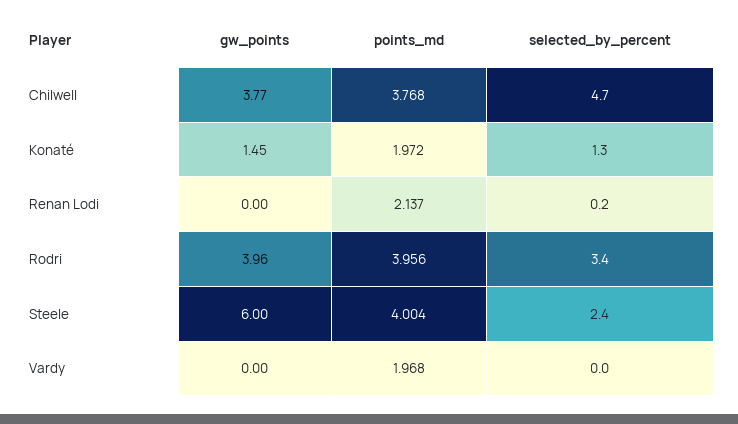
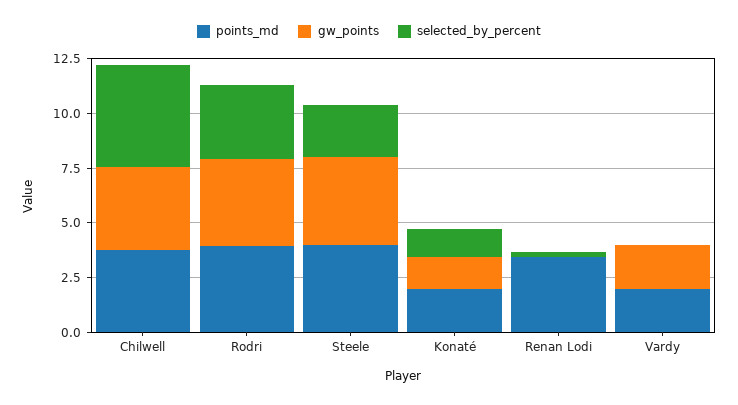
points_md, Renan Lodi: 2.137 -> 3.5
gw_points, Steele: 6 -> 4
gw_points, Vardy: 0 -> 2

